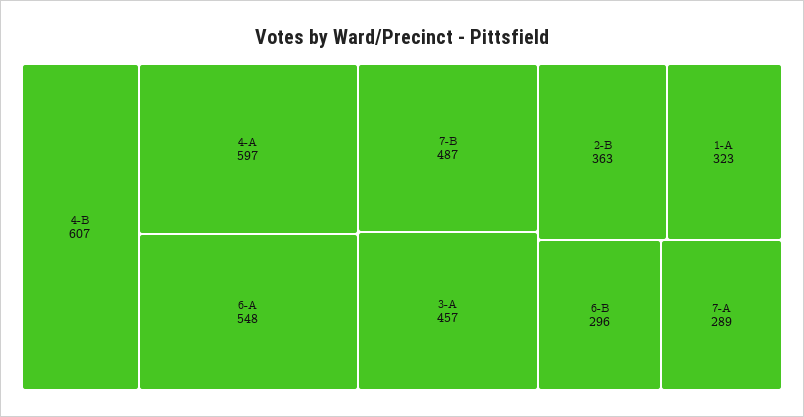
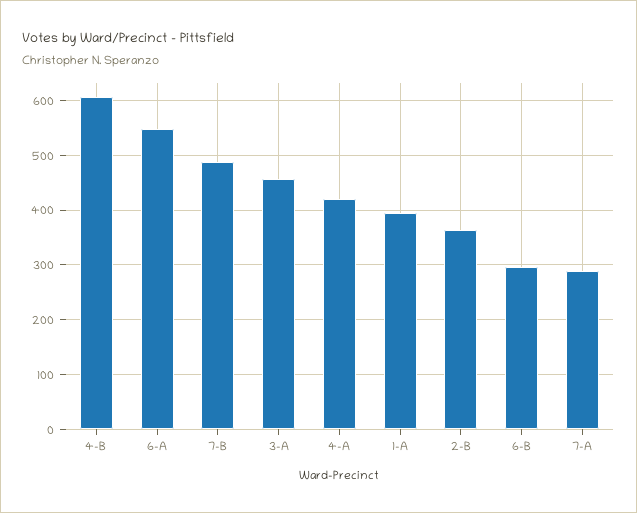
4-A: 597 -> 420
1-A: 323 -> 400

